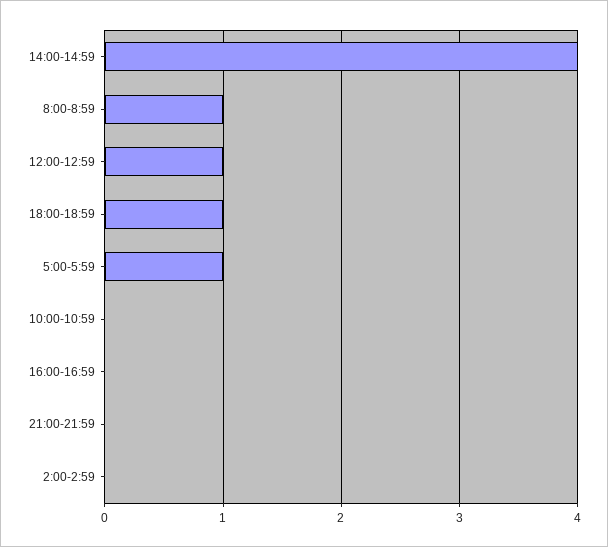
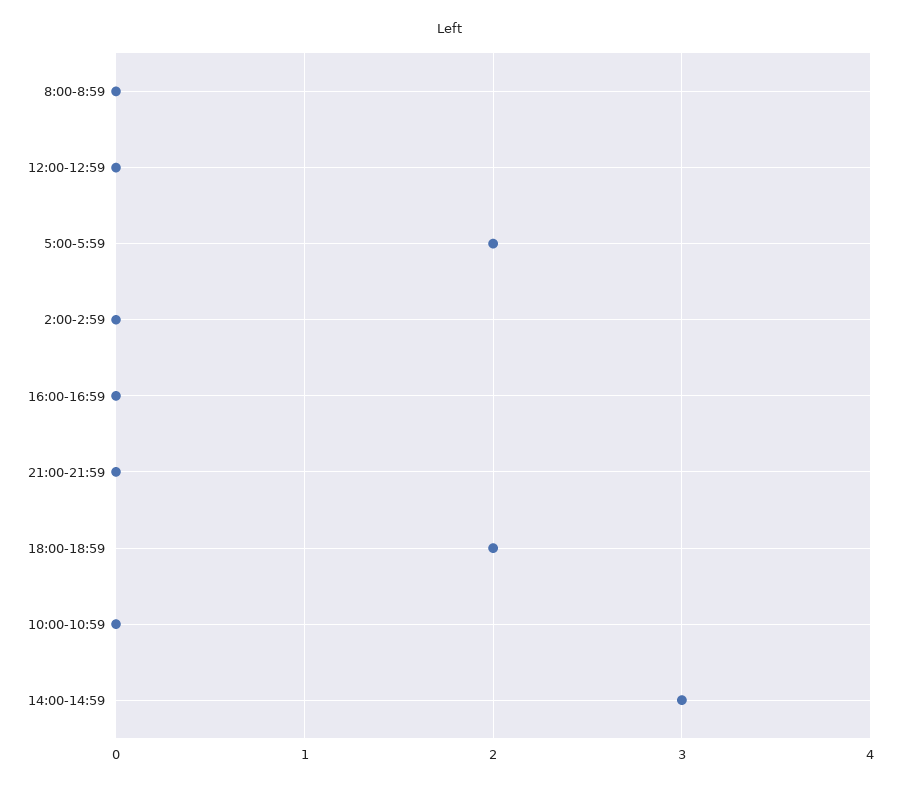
14:00-14:59: 4 -> 3
8:00-8:59: 1 -> 0
12:00-12:59: 1 -> 0
18:00-18:59: 1 -> 2
5:00-5:59: 1 -> 2

